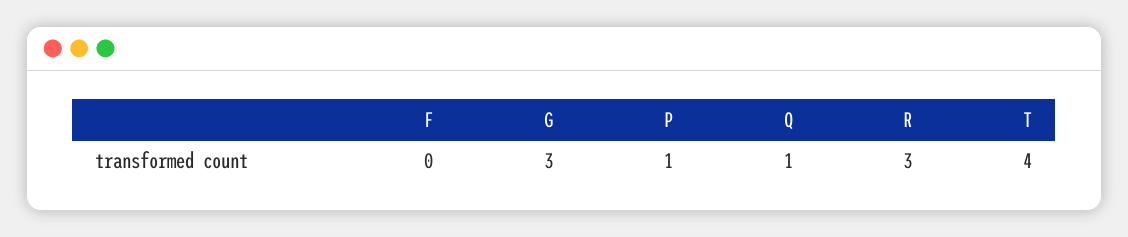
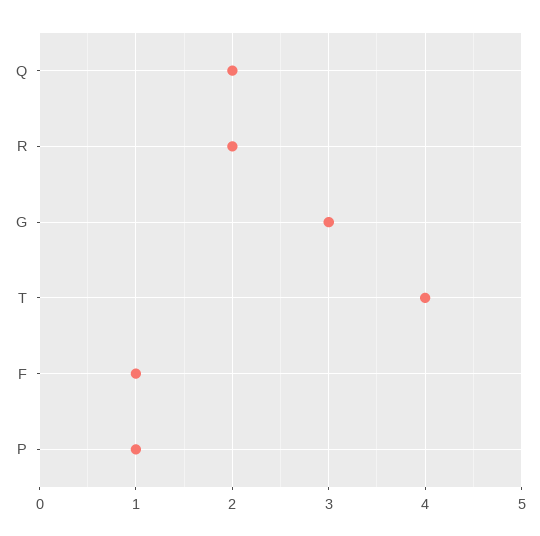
F: 0 -> 1
Q: 1 -> 2
R: 3 -> 2

